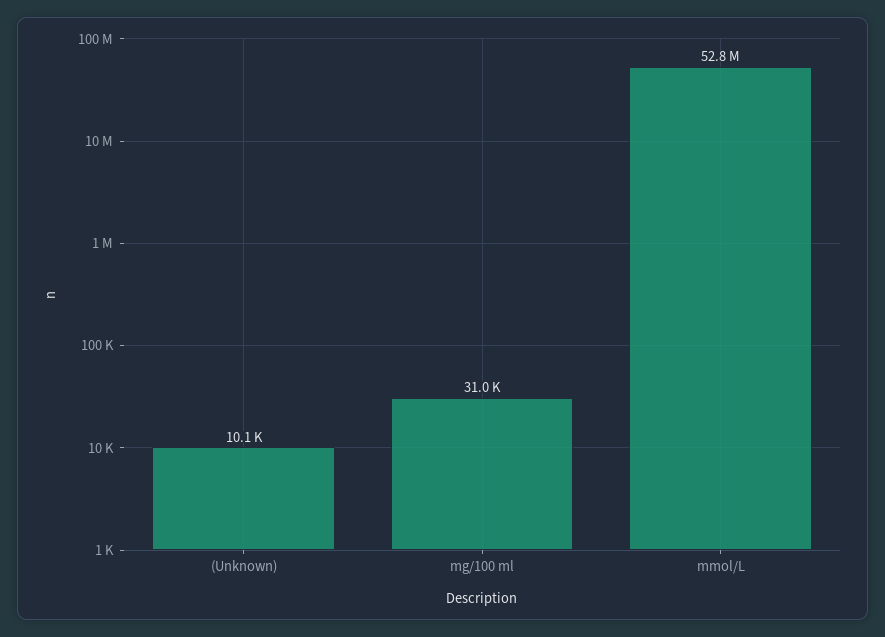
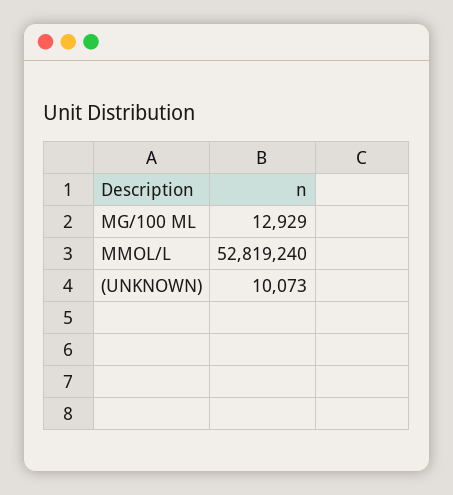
mg/100 ml: 31000 -> 12929

